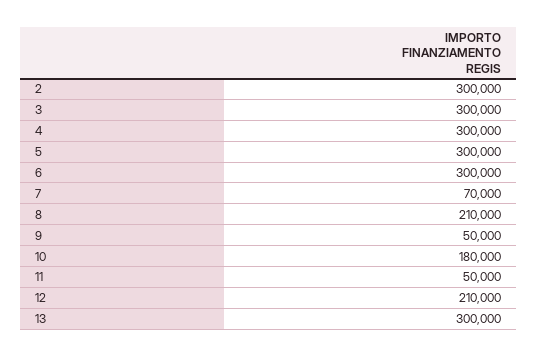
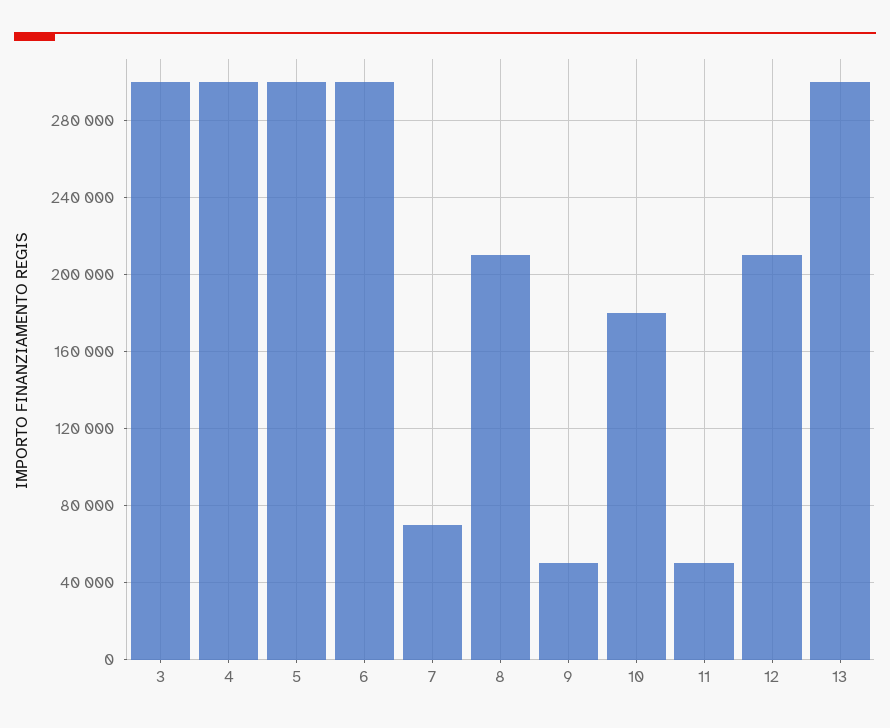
2: 300000 -> none

